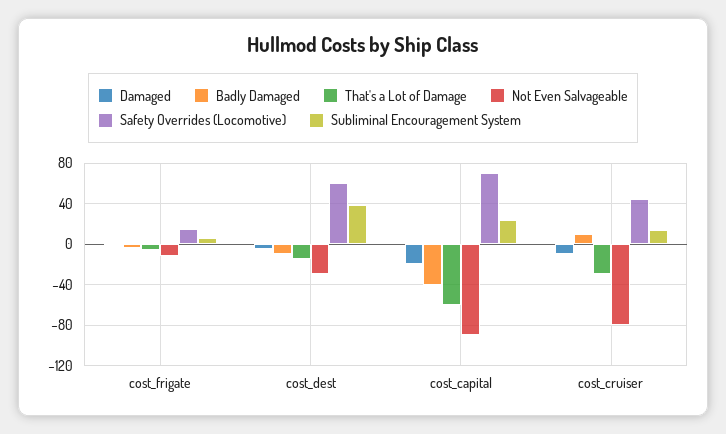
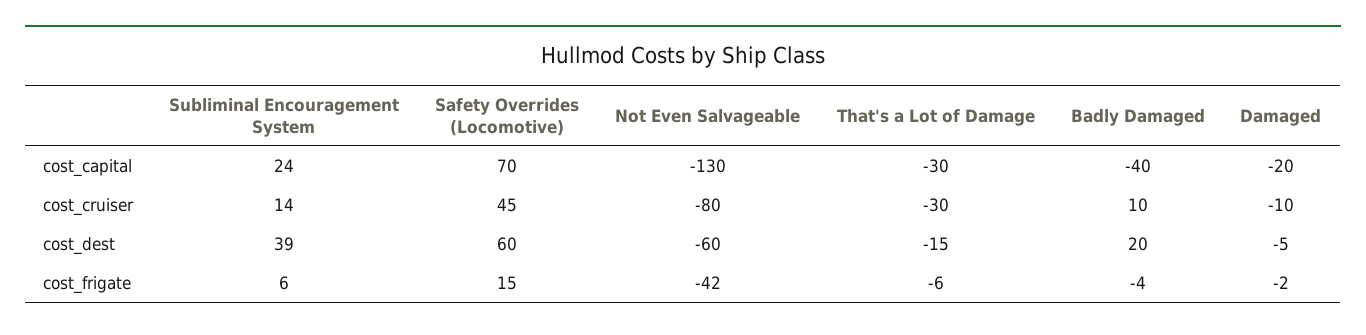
Not Even Salvageable, cost_frigate: -10 -> -42
Badly Damaged, cost_dest: -10 -> 20
Not Even Salvageable, cost_dest: -30 -> -60
That's a Lot of Damage, cost_capital: -60 -> -30
Not Even Salvageable, cost_capital: -90 -> -130

